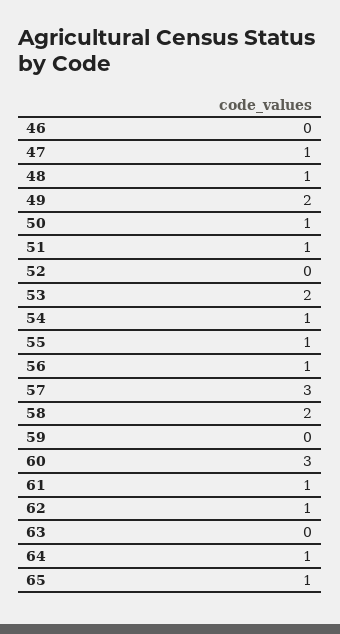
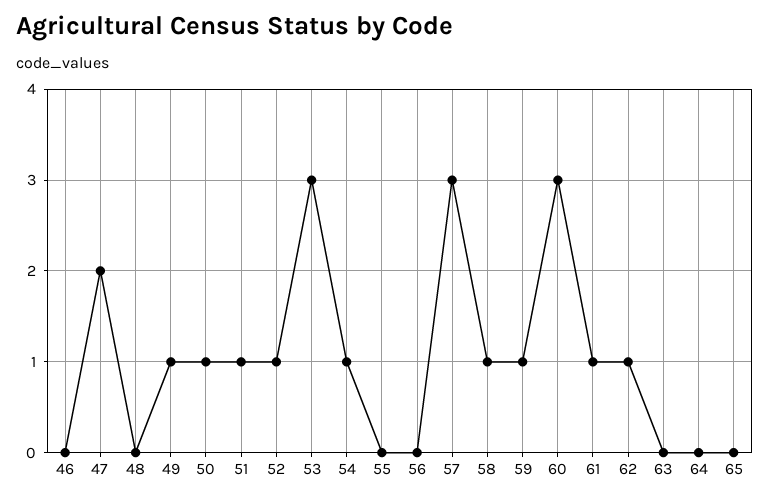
47: 1 -> 2
48: 1 -> 0
49: 2 -> 1
52: 0 -> 1
53: 2 -> 3
55: 1 -> 0
56: 1 -> 0
58: 2 -> 1
59: 0 -> 1
64: 1 -> 0
65: 1 -> 0

